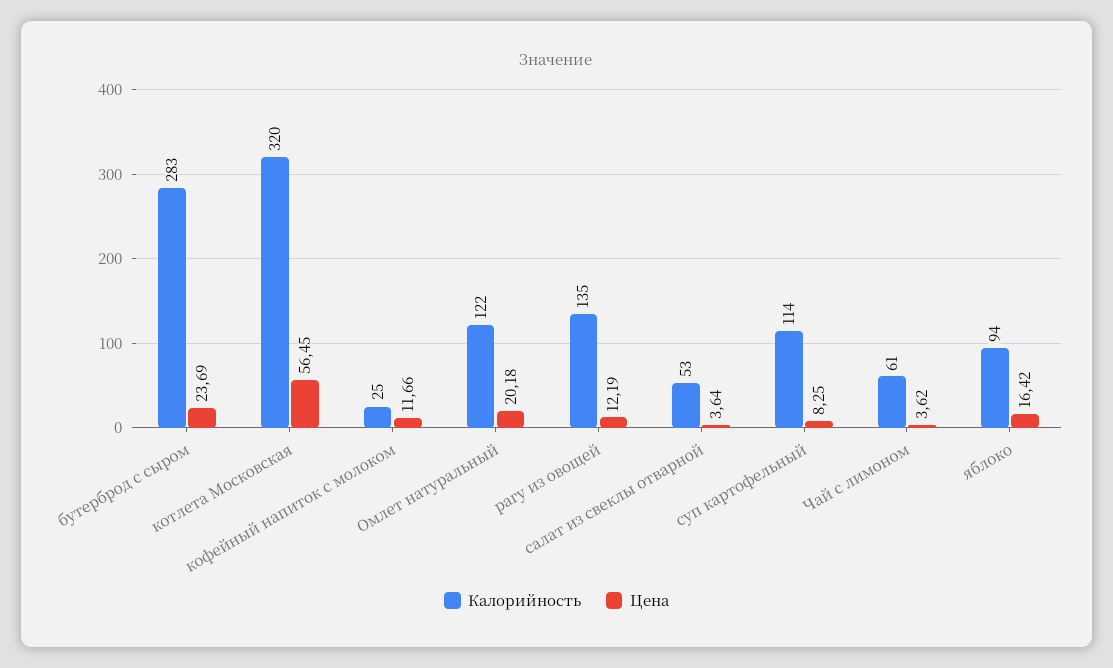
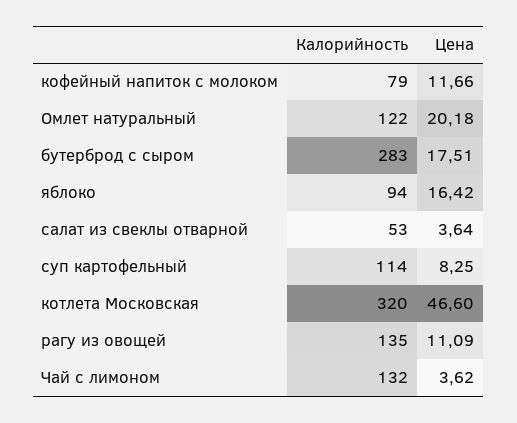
Цена, бутерброд с сыром: 23.69 -> 17.51
Цена, котлета Московская: 56.45 -> 46.6
Калорийность, кофейный напиток с молоком: 25 -> 79
Цена, рагу из овощей: 12.19 -> 11.09
Калорийность, Чай с лимоном: 61 -> 132

